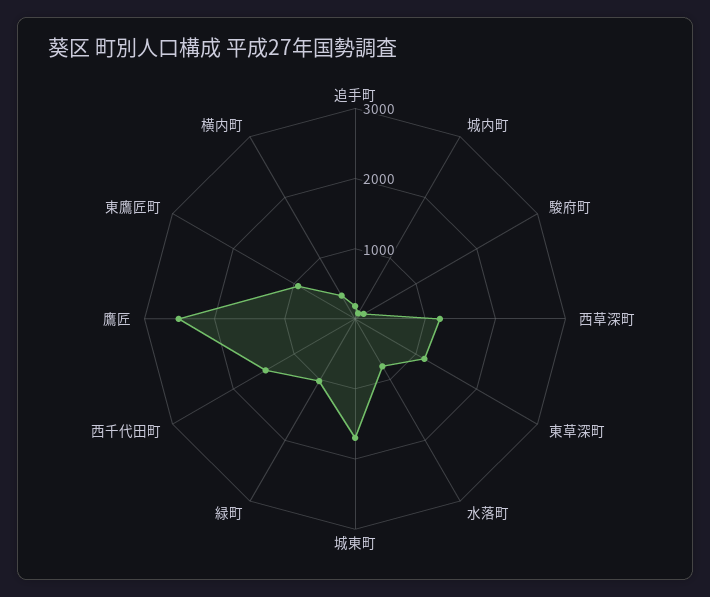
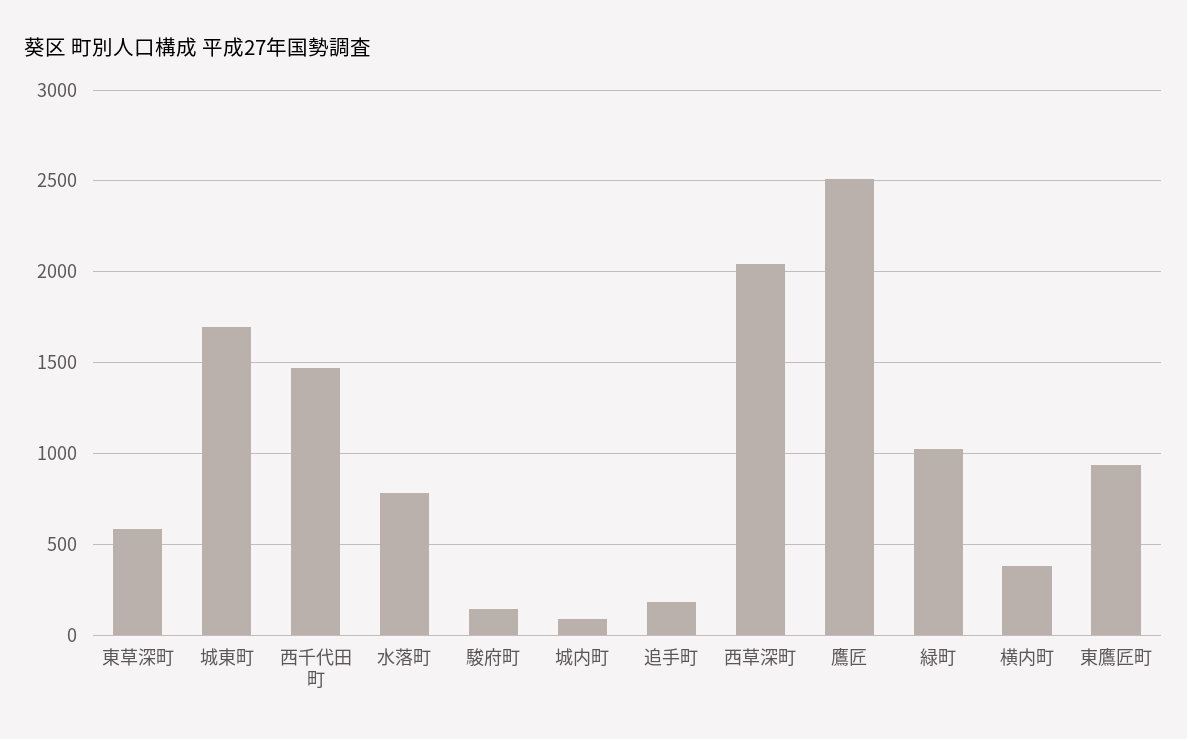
西草深町: 1200 -> 2050
東草深町: 1200 -> 600

